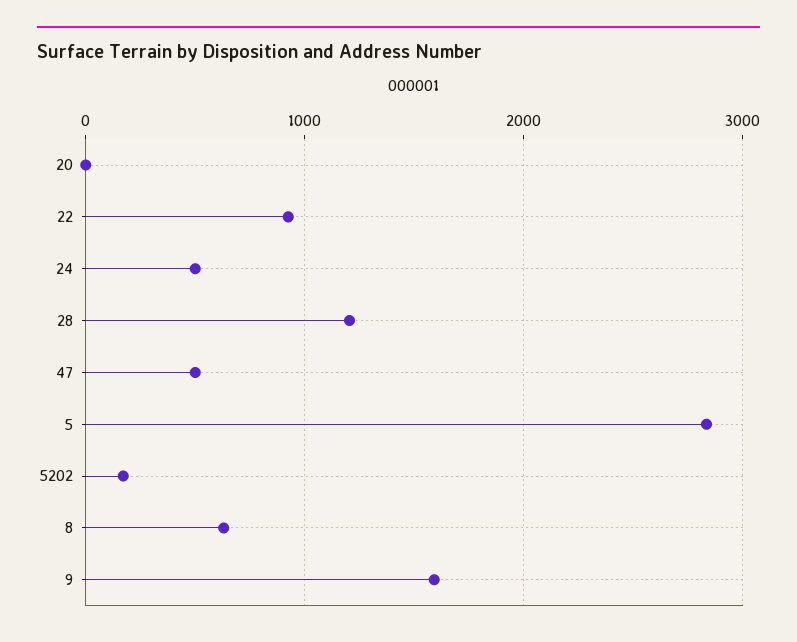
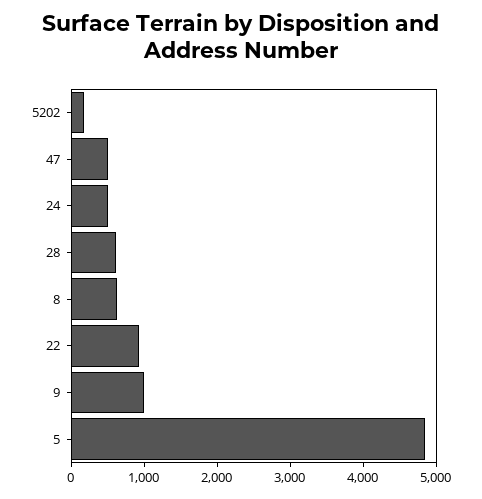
20: 0 -> none
28: 1200 -> 600
5: 2800 -> 4800
9: 1600 -> 1000

